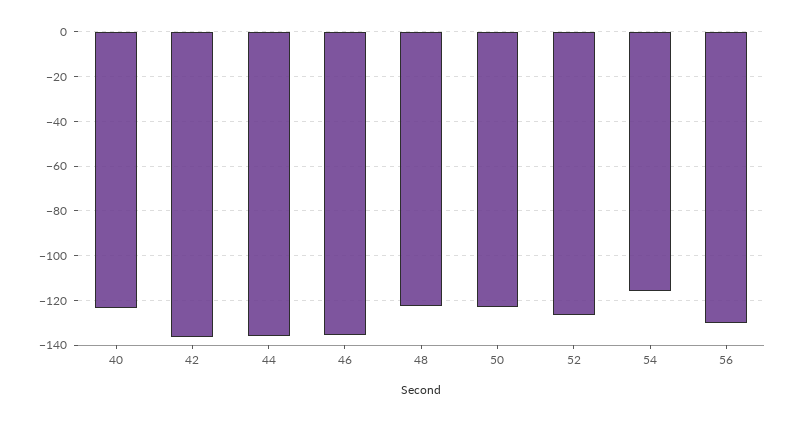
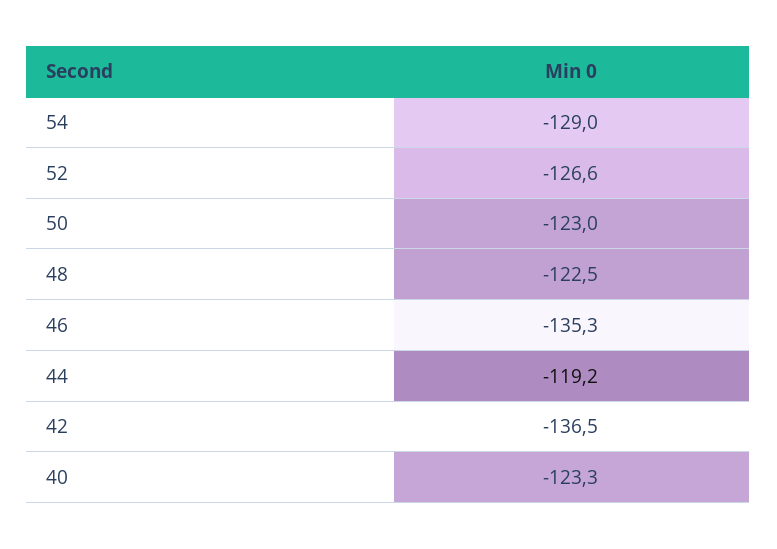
44: -135 -> -119.2
54: -115 -> -129
56: -130 -> none

